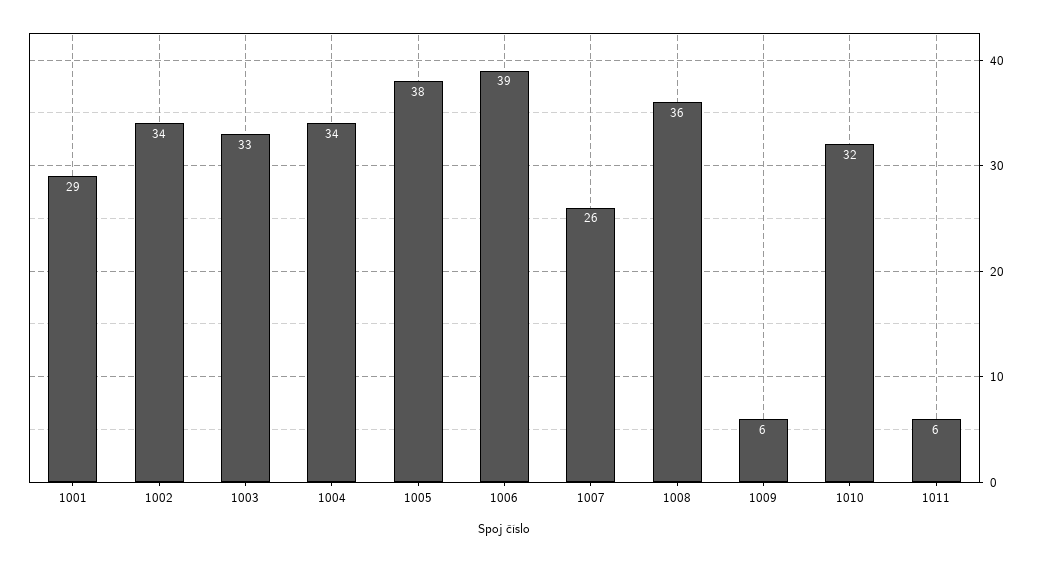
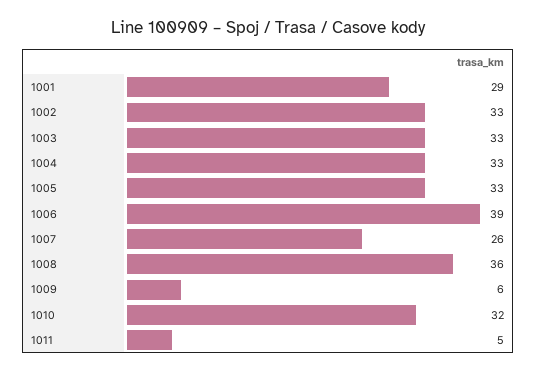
1002: 34 -> 33
1004: 34 -> 33
1005: 38 -> 33
1011: 6 -> 5

